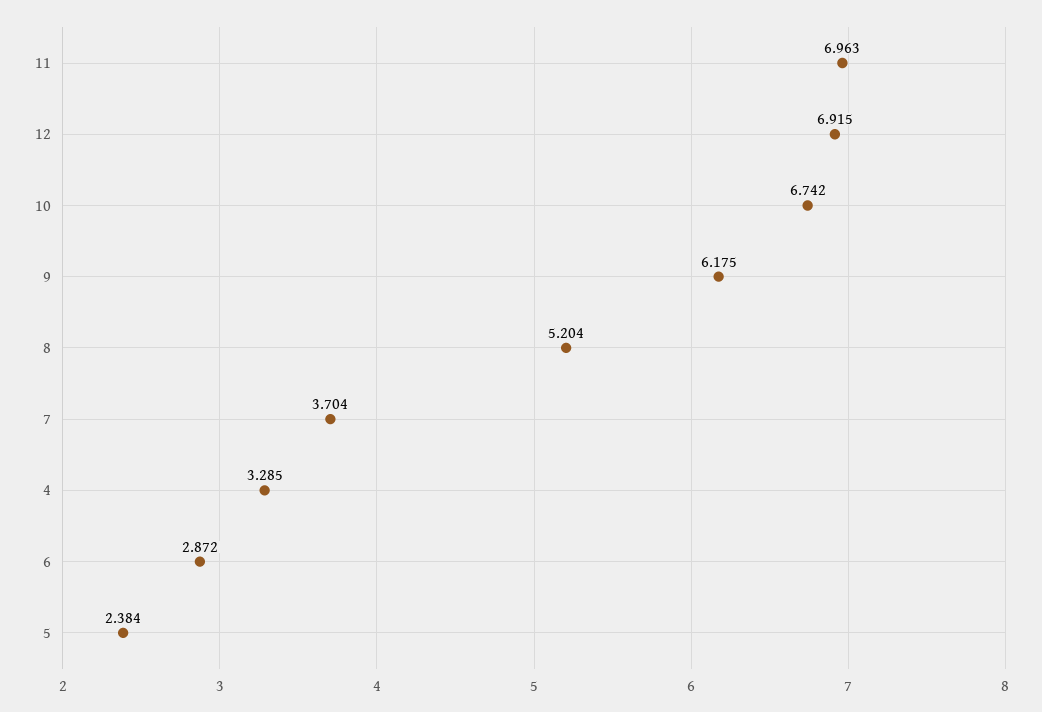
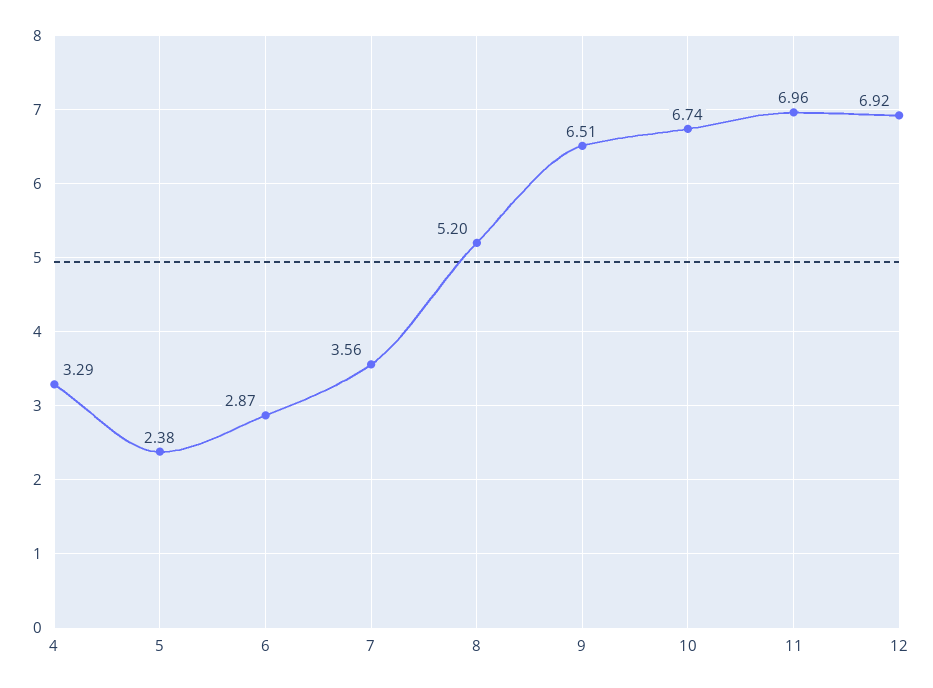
9: 6.175 -> 6.51
7: 3.704 -> 3.56

